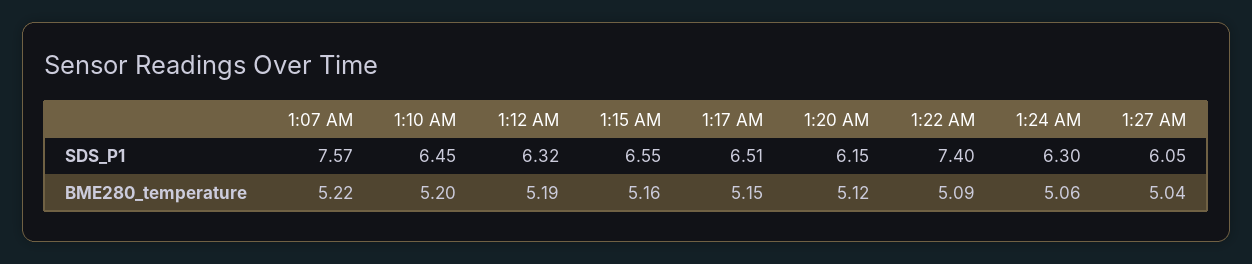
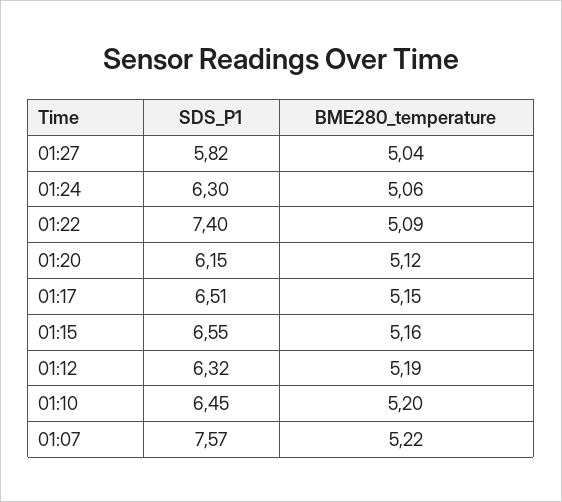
1:27 AM, SDS_P1: 6.05 -> 5.82

